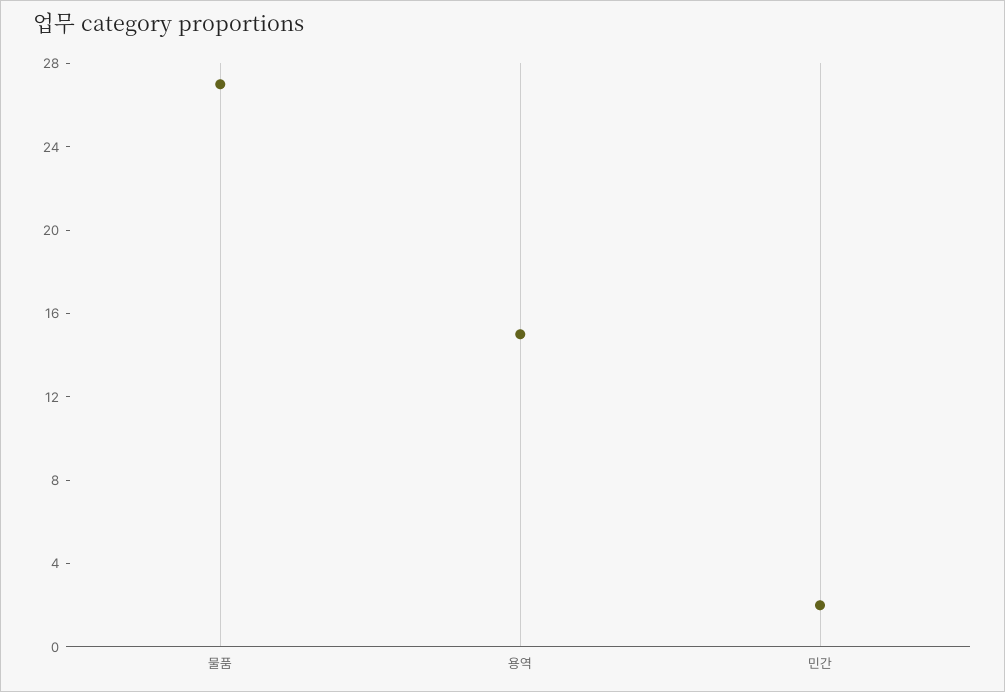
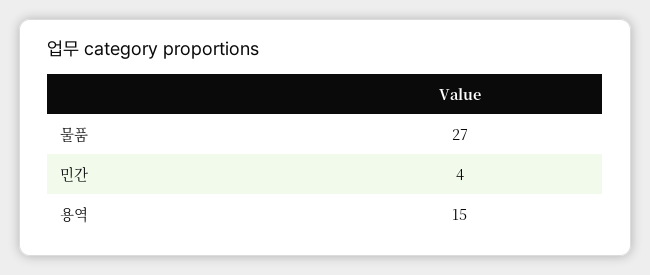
민간: 2 -> 4

